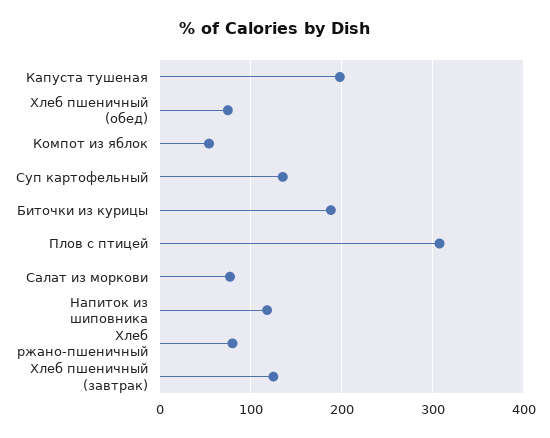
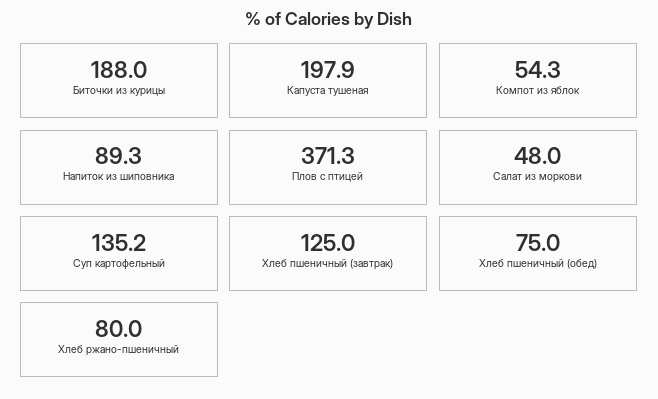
Плов с птицей: 310 -> 371.3
Салат из моркови: 80 -> 48
Напиток из шиповника: 120 -> 89.3

